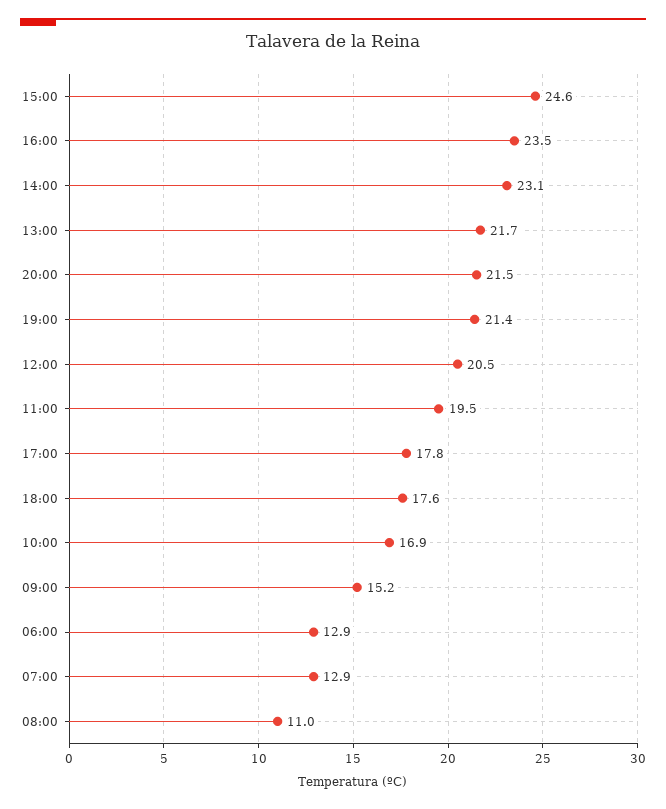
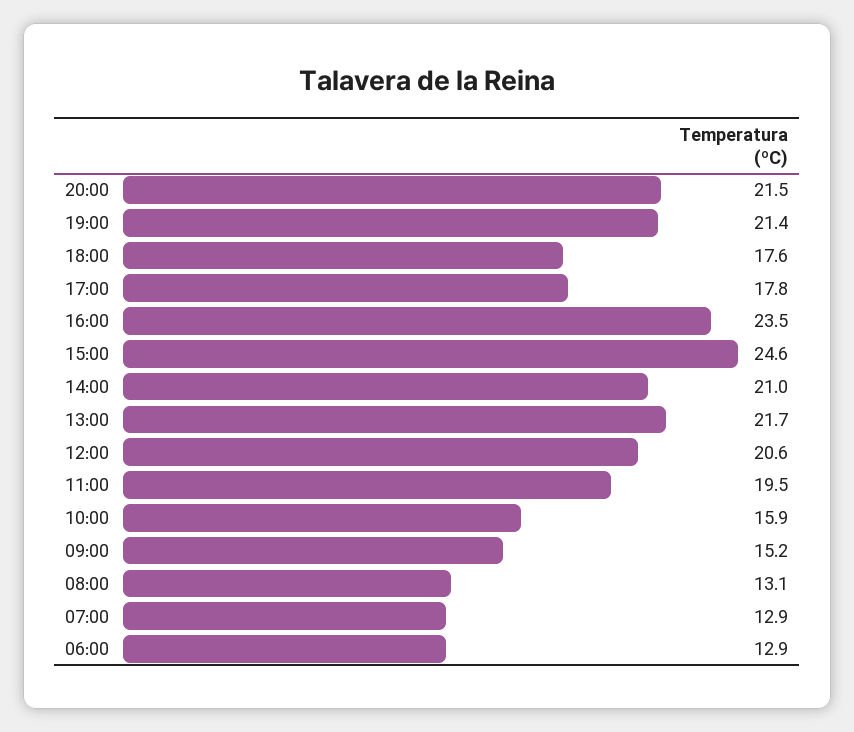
14:00: 23.1 -> 21
12:00: 20.5 -> 20.6
10:00: 16.9 -> 15.9
08:00: 11 -> 13.1

